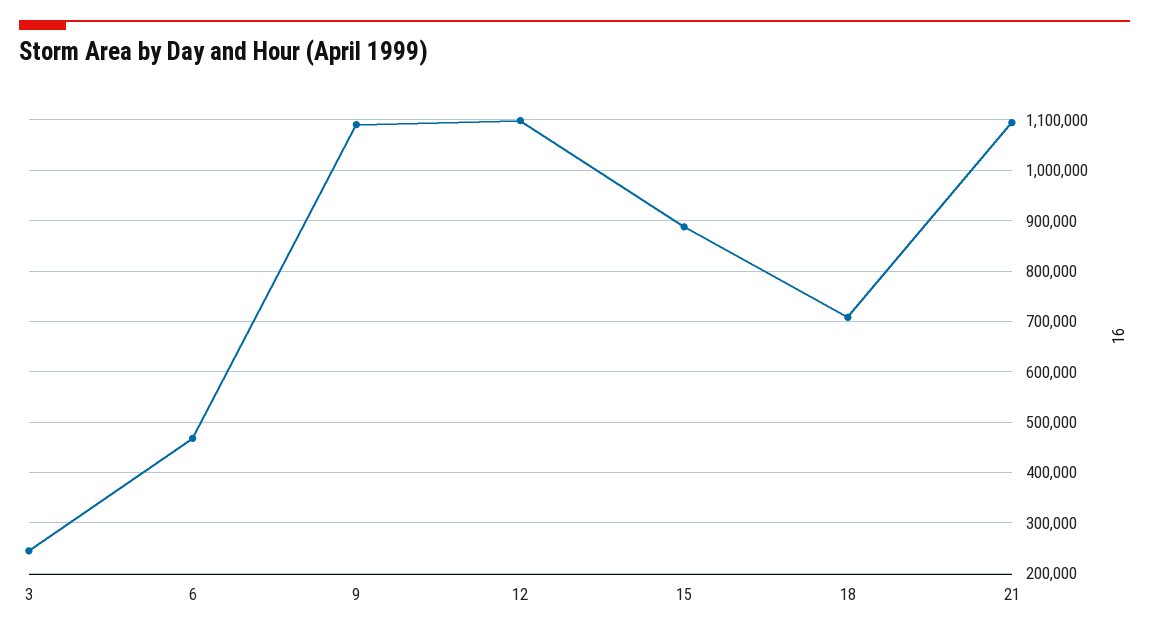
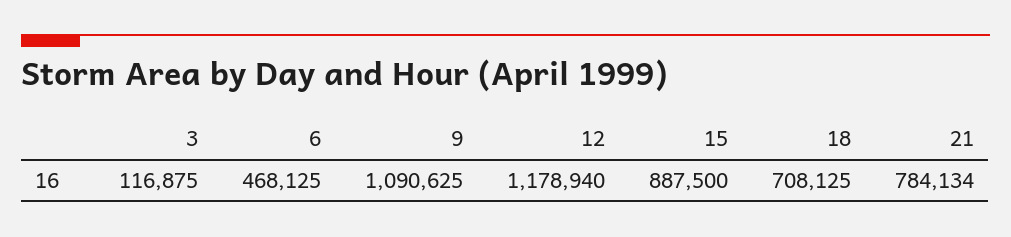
3: 240000 -> 116875
12: 1100000 -> 1178940
21: 1100000 -> 784134

